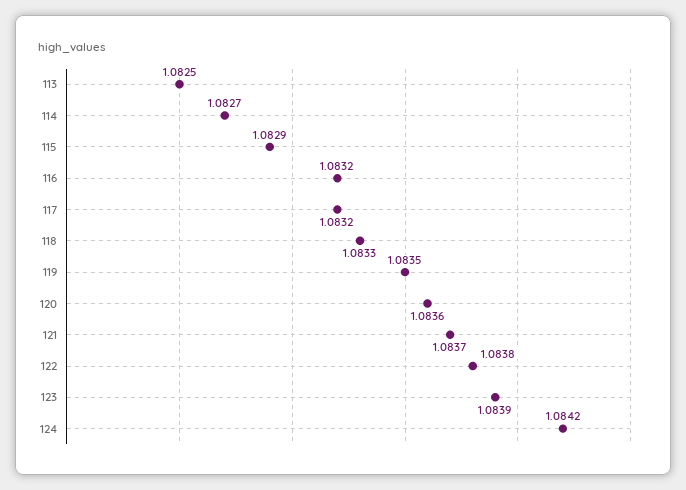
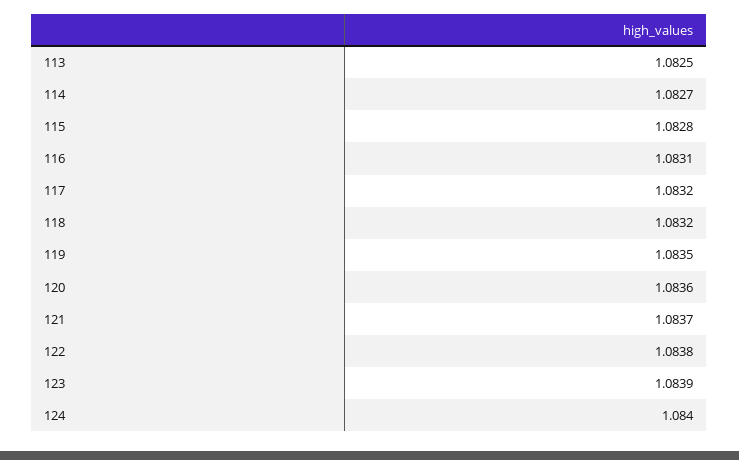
115: 1.0829 -> 1.0828
116: 1.0832 -> 1.0831
118: 1.0833 -> 1.0832
124: 1.0842 -> 1.084

